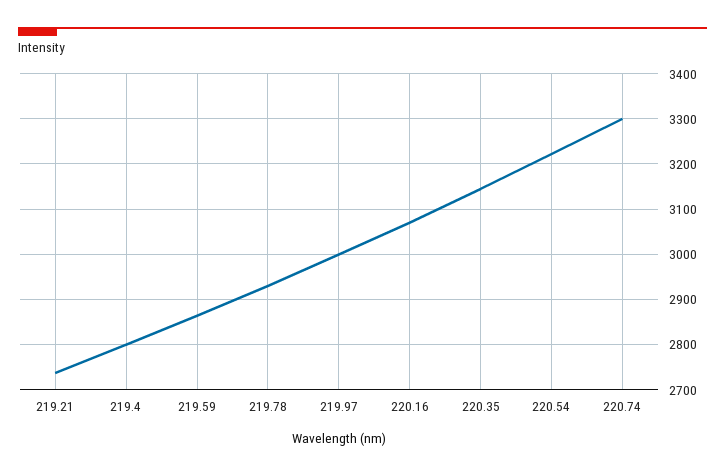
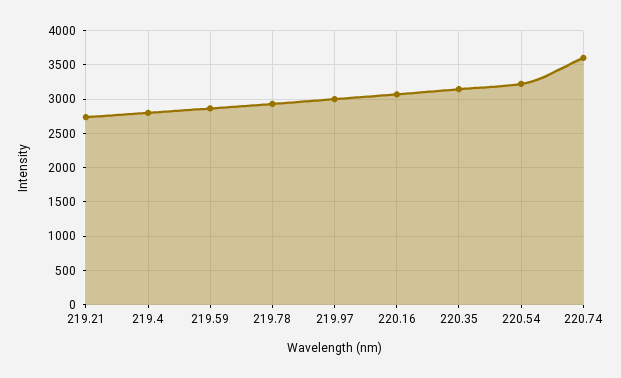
220.74: 3300 -> 3600

